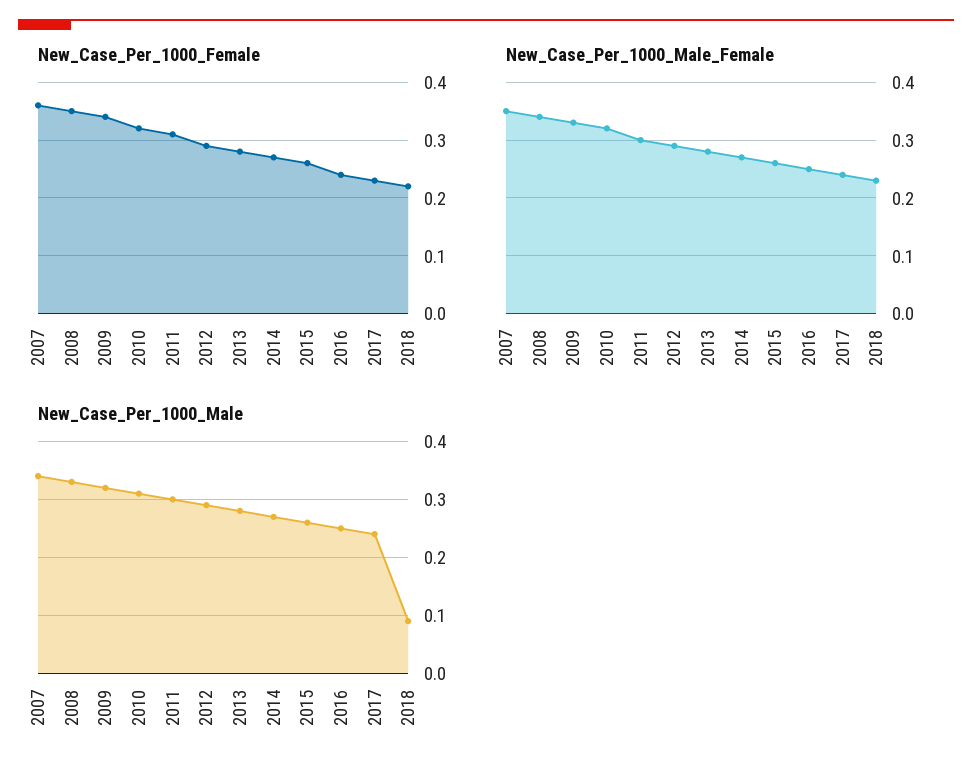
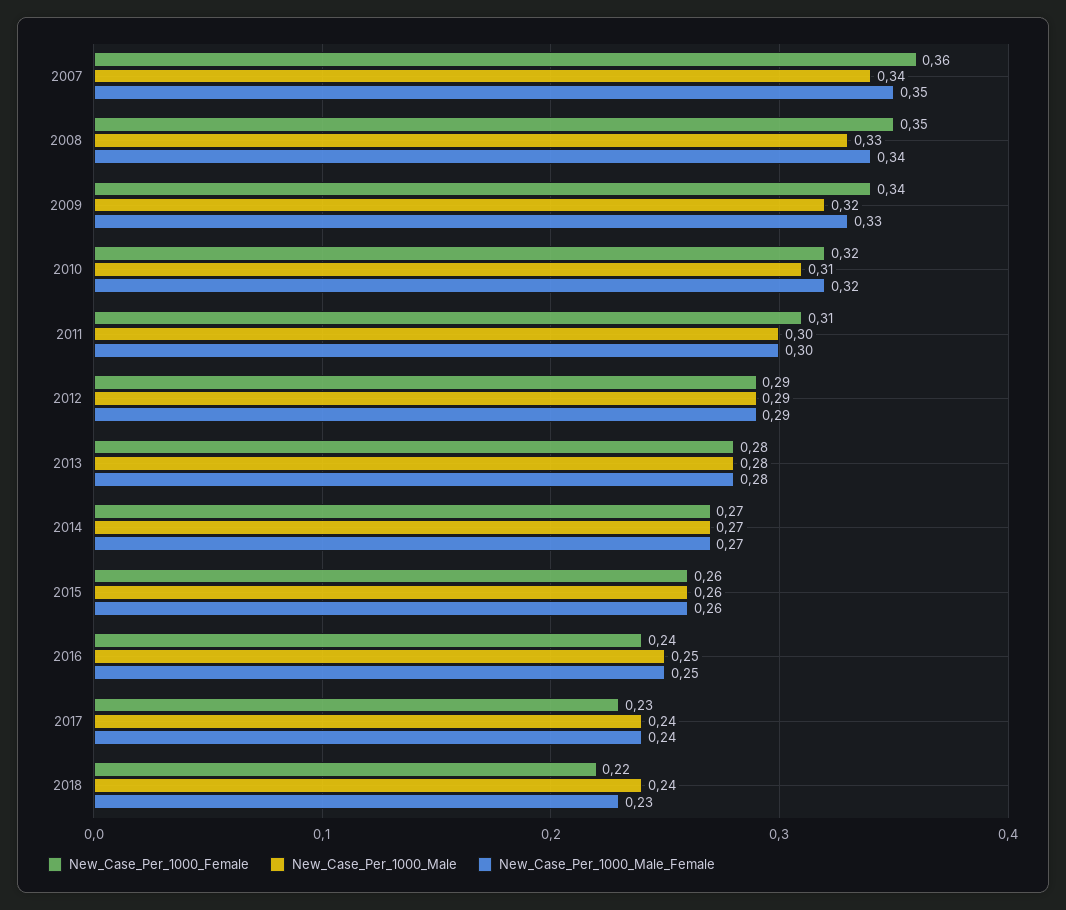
New_Case_Per_1000_Male, 2018: 0.1 -> 0.24

